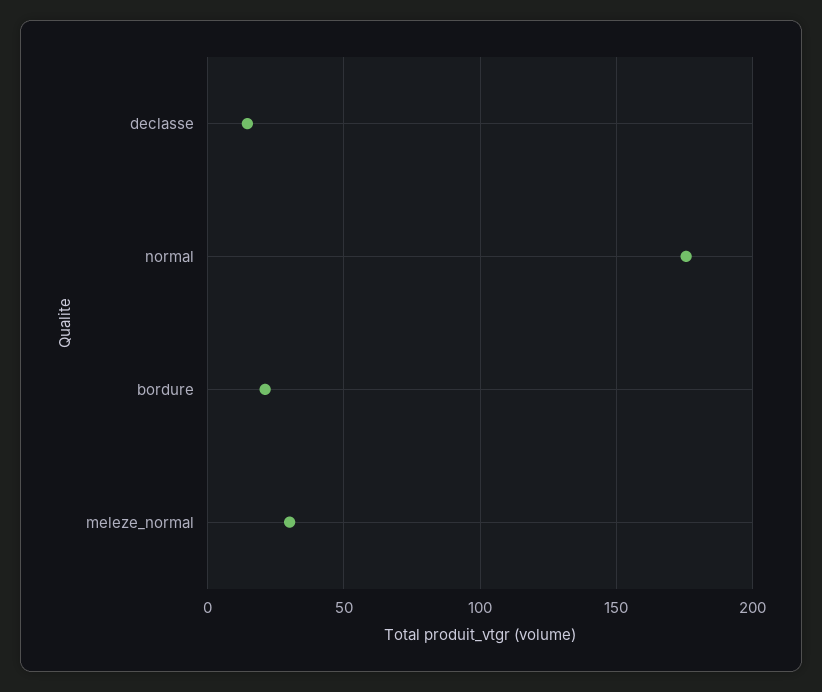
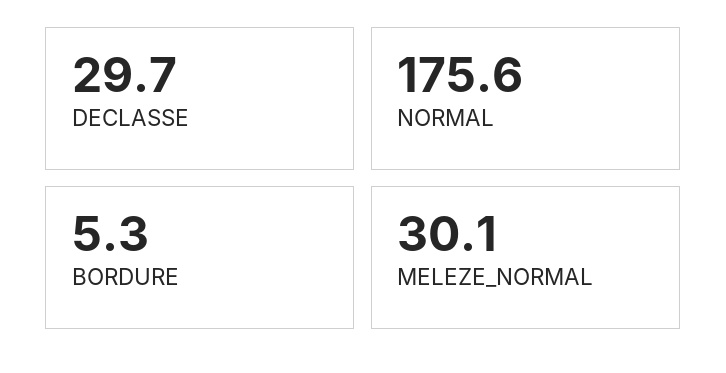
declasse: 15 -> 29.7
bordure: 20 -> 5.3

